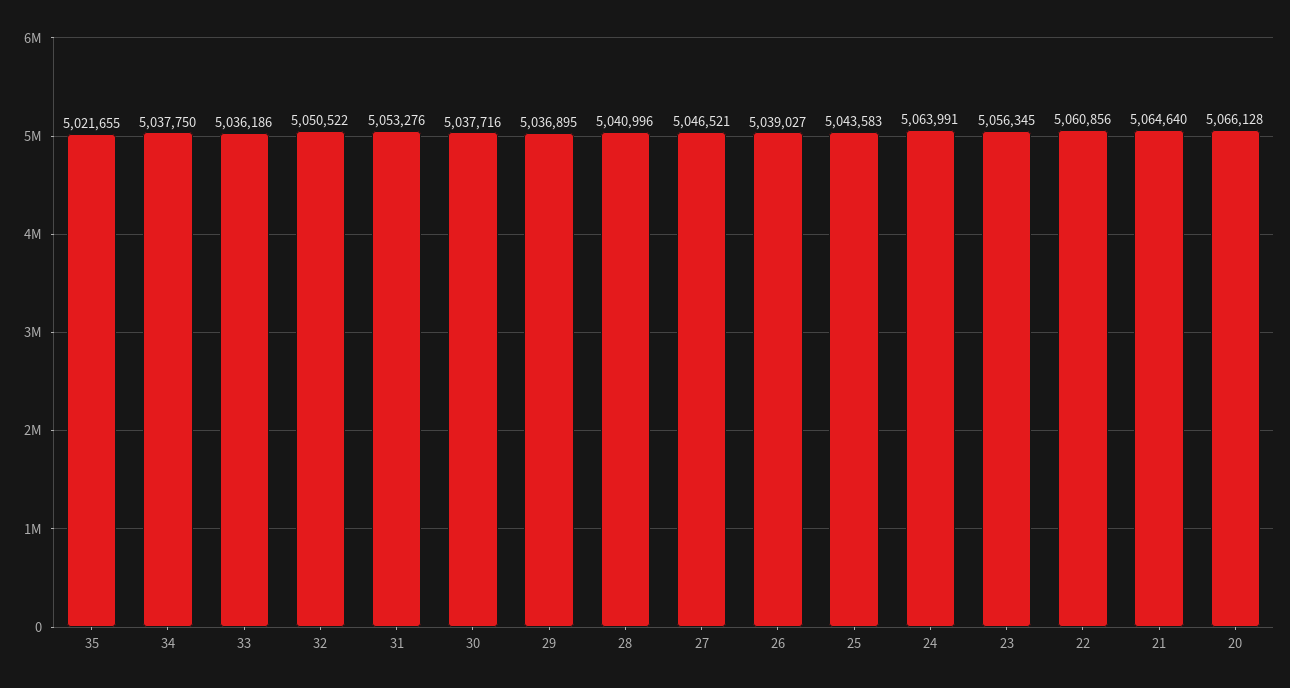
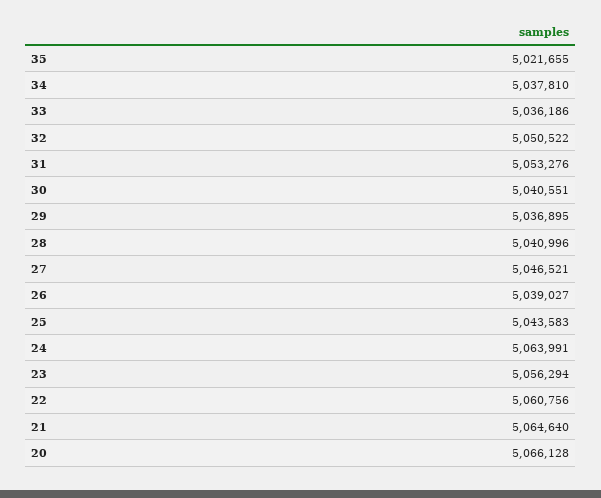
34: 5037750 -> 5037810
30: 5037716 -> 5040551
23: 5056345 -> 5056294
22: 5060856 -> 5060756

